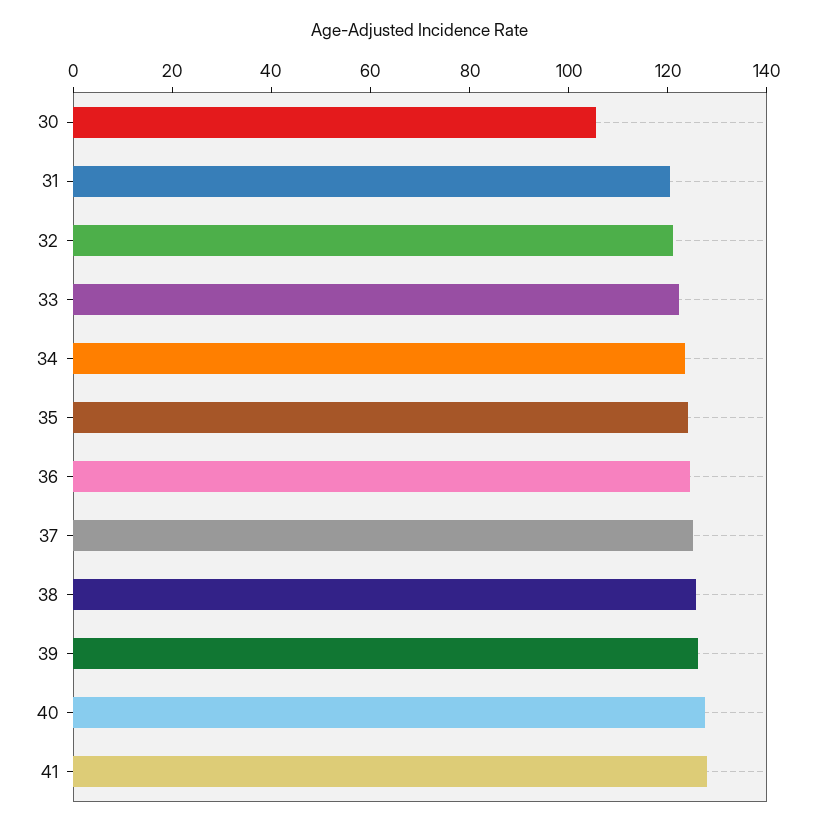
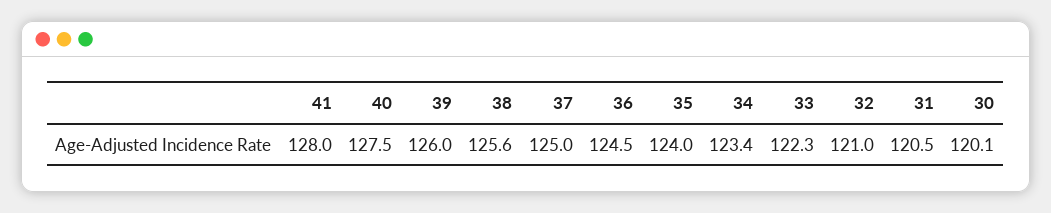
30: 105 -> 120.1

